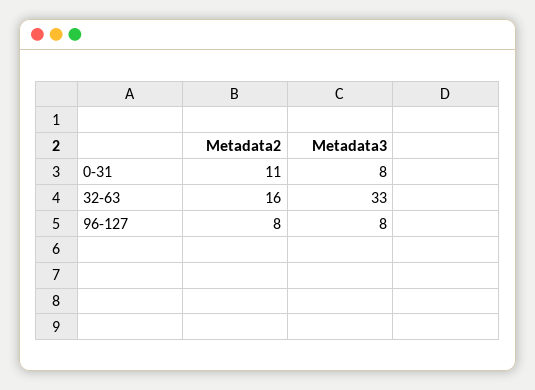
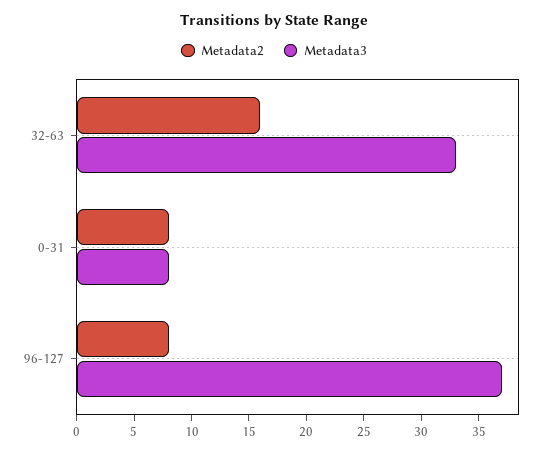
Metadata2, 0-31: 11 -> 8
Metadata3, 96-127: 8 -> 37

